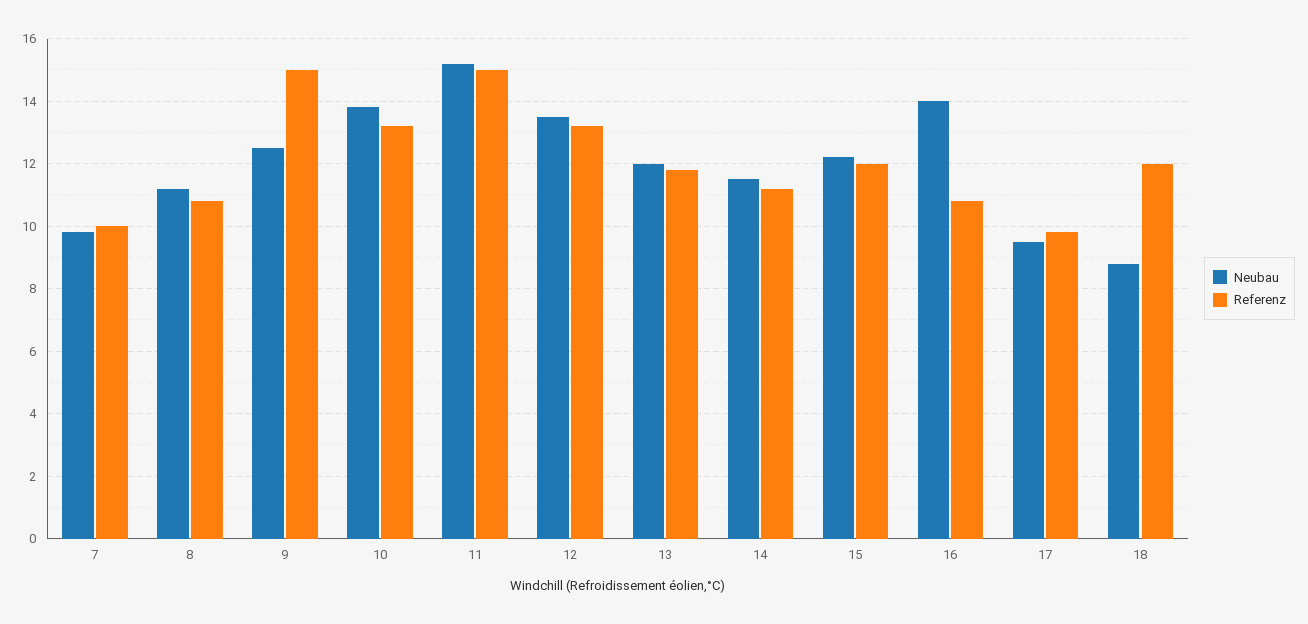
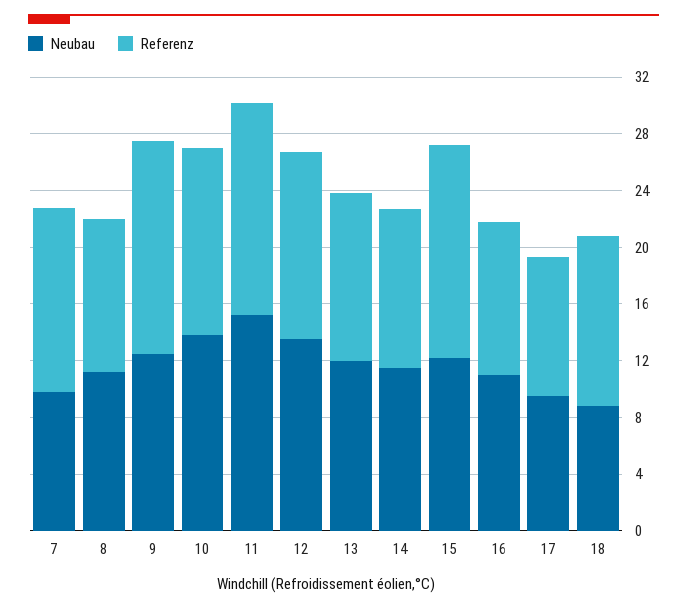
Referenz, 7: 10 -> 13
Referenz, 15: 12 -> 15
Neubau, 16: 14 -> 11

